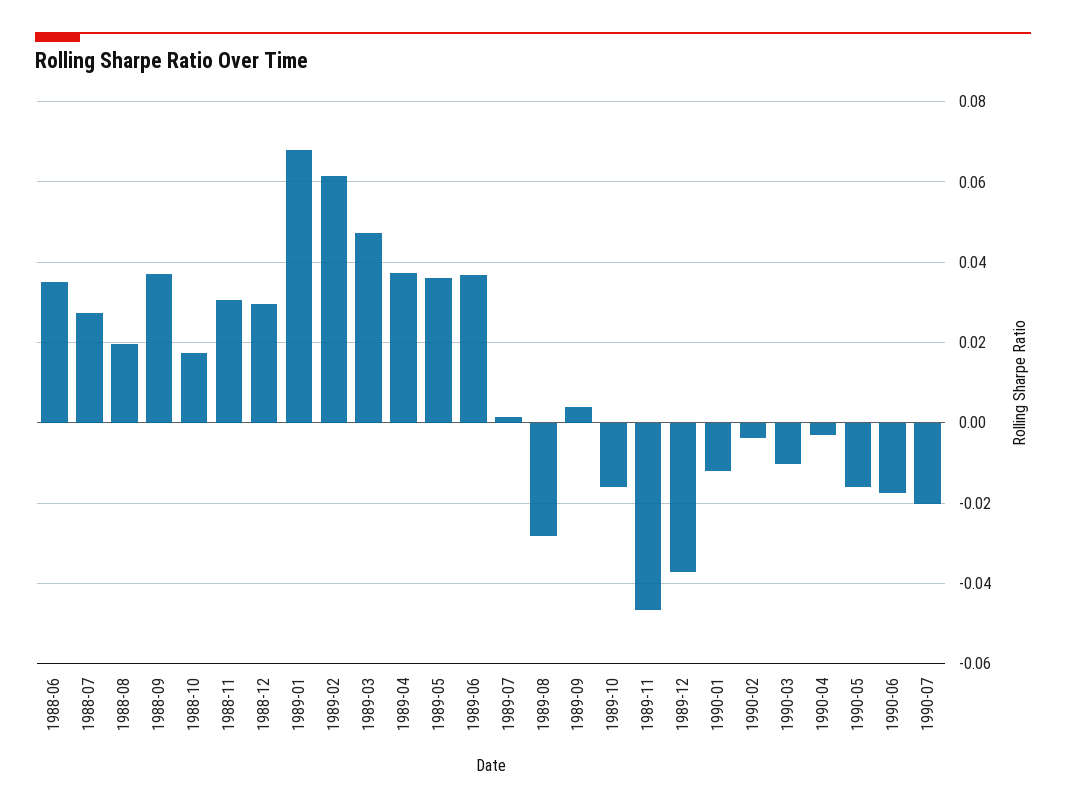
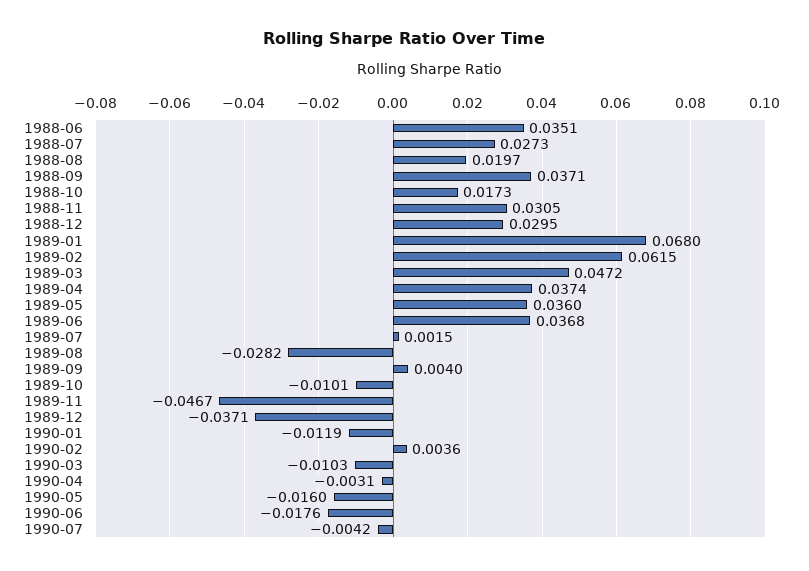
1989-10: -0.016 -> -0.0101
1990-02: -0.004 -> 0.0036
1990-07: -0.02 -> -0.0042

